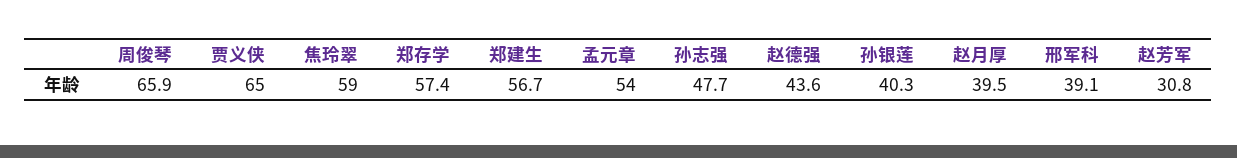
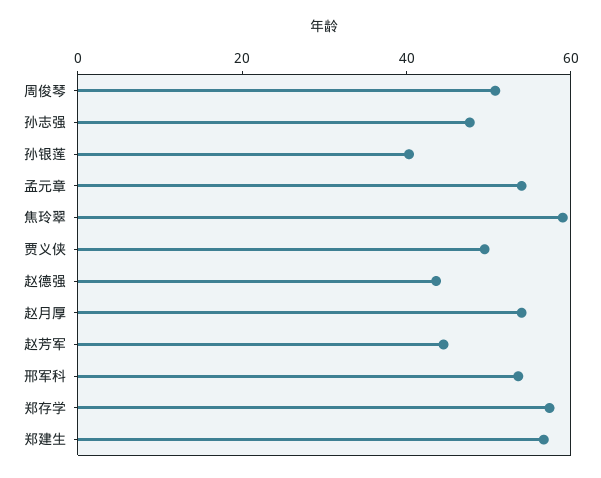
周俊琴: 65.9 -> 50
贾义侠: 65 -> 50
赵月厚: 39.5 -> 55
邢军科: 39.1 -> 55
赵芳军: 30.8 -> 45

